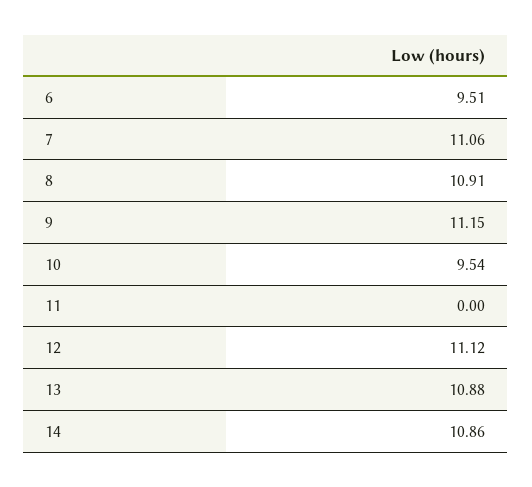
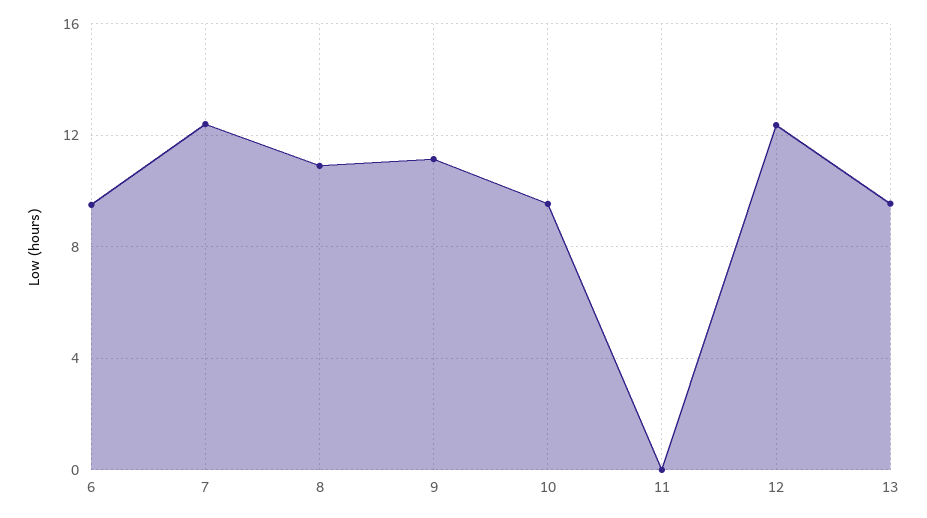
7: 11.06 -> 12.5
12: 11.12 -> 12.5
13: 10.88 -> 9.5
14: 10.86 -> none

